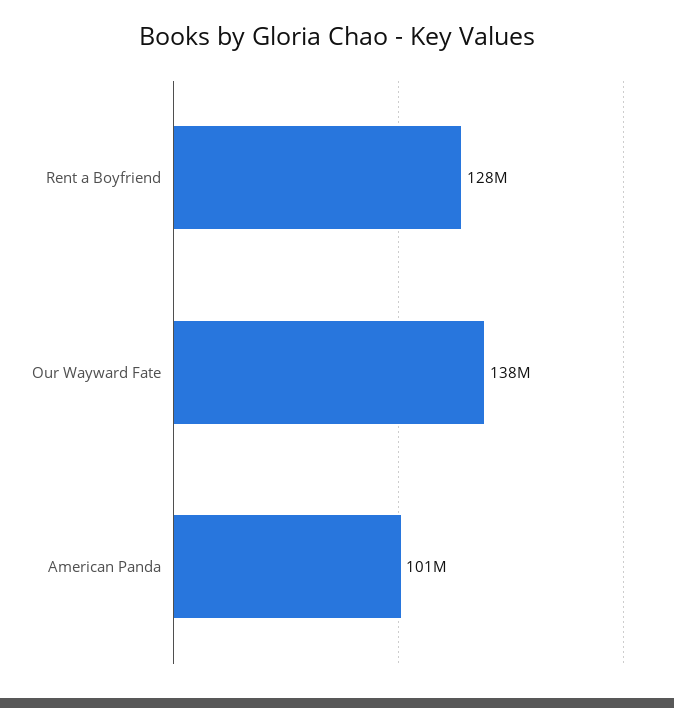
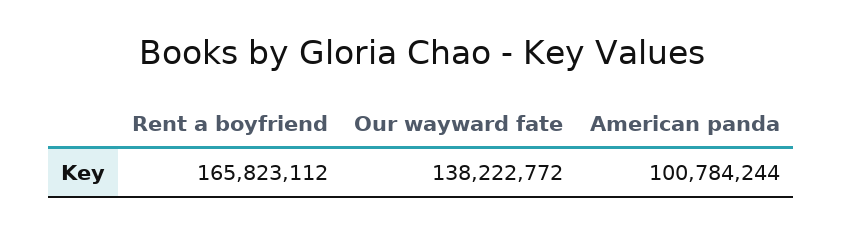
Rent a Boyfriend: 128000000 -> 165823112

